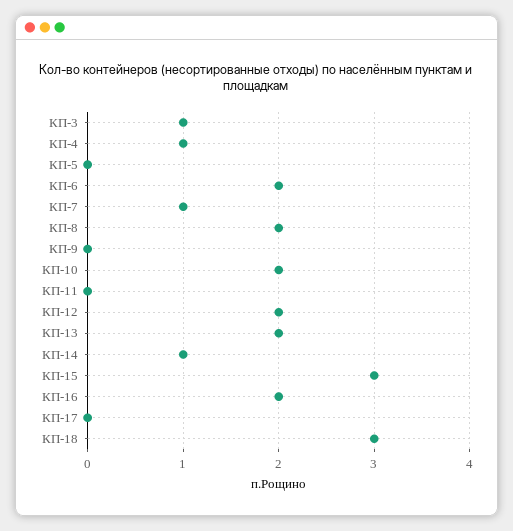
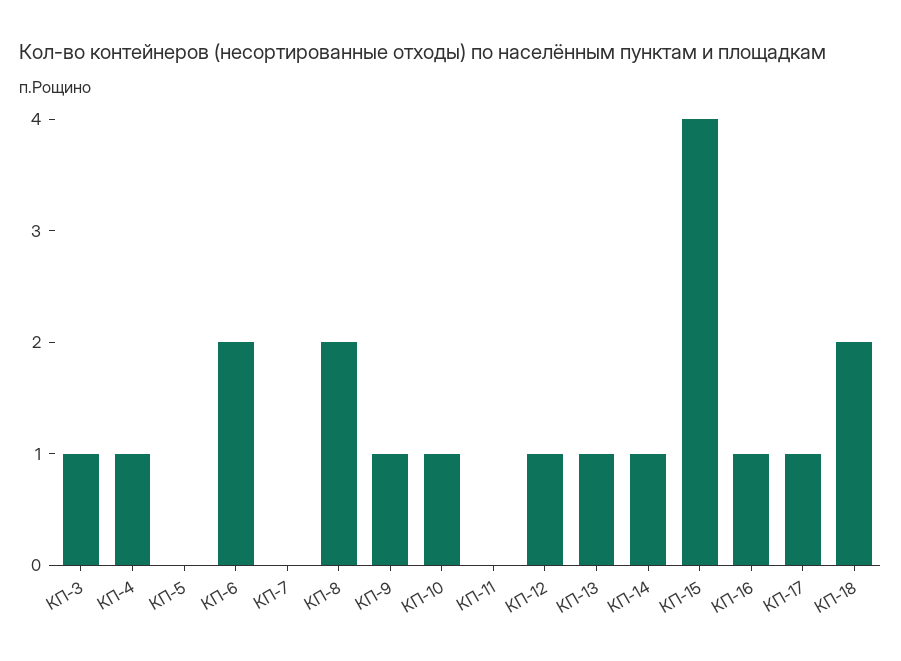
КП-7: 1 -> 0
КП-9: 0 -> 1
КП-10: 2 -> 1
КП-12: 2 -> 1
КП-13: 2 -> 1
КП-15: 3 -> 4
КП-16: 2 -> 1
КП-17: 0 -> 1
КП-18: 3 -> 2

